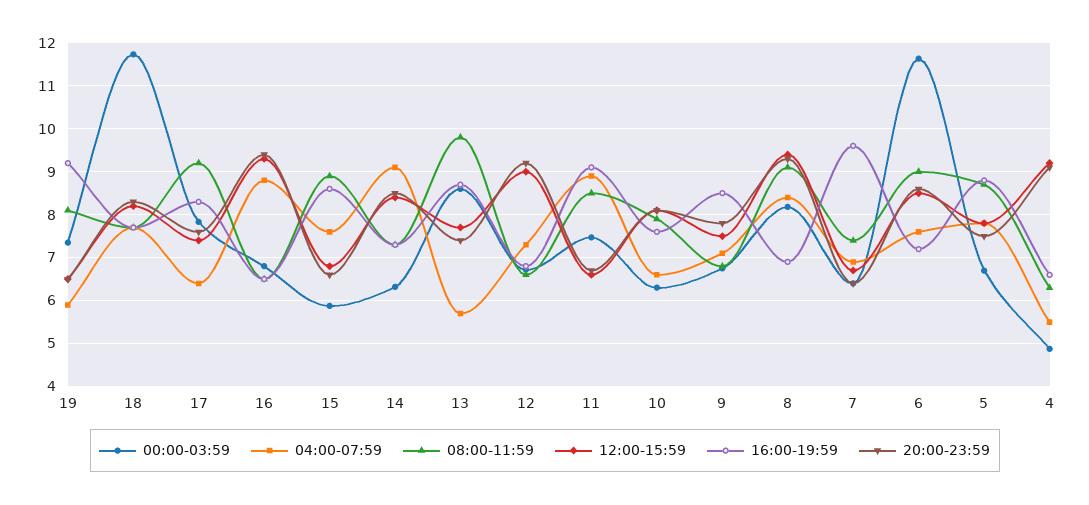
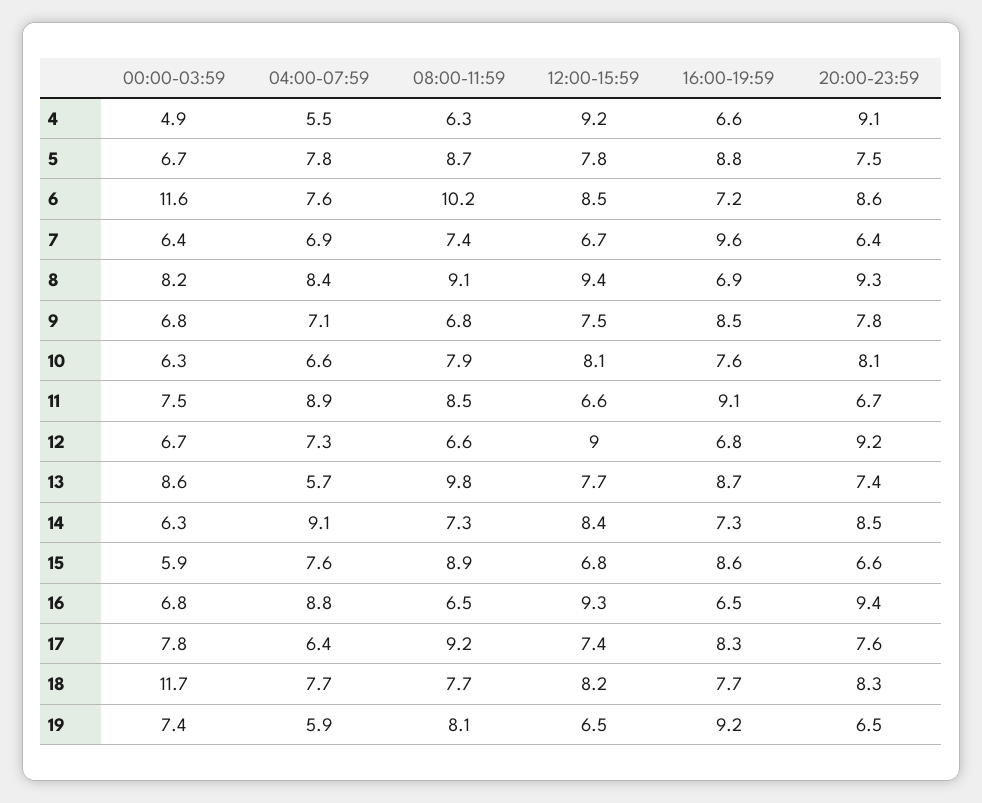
08:00-11:59, 6: 9 -> 10.2

